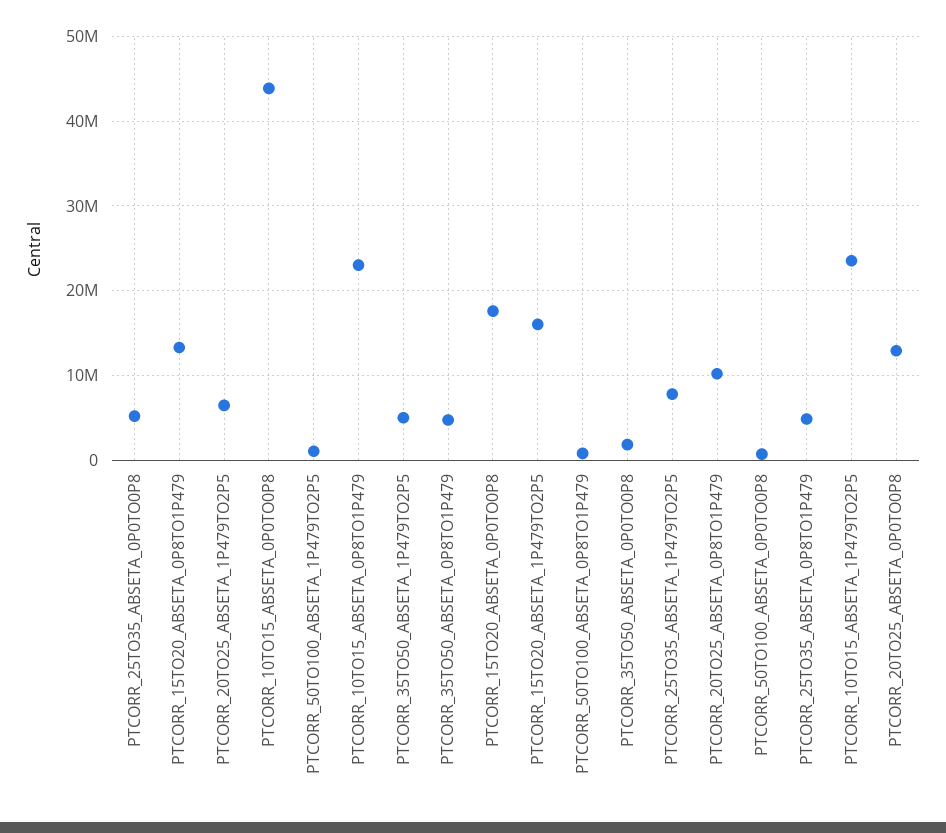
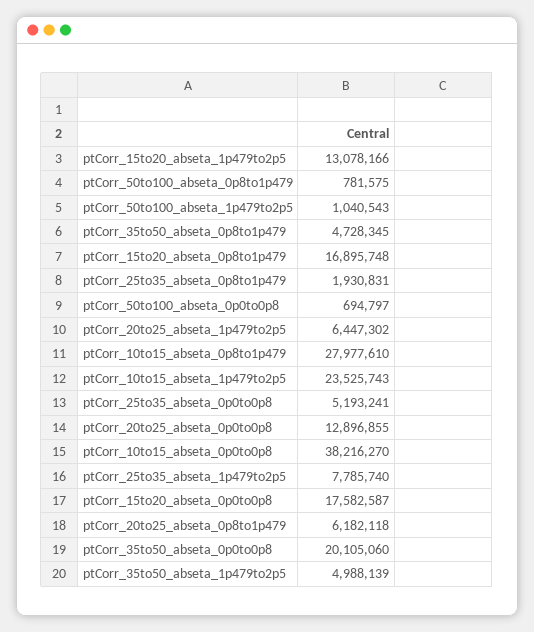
PTCORR_15TO20_ABSETA_0P8TO1P479: 13000000 -> 16895748
PTCORR_10TO15_ABSETA_0P0TO0P8: 44000000 -> 38216270
PTCORR_10TO15_ABSETA_0P8TO1P479: 23000000 -> 27977610
PTCORR_15TO20_ABSETA_1P479TO2P5: 16000000 -> 13078166
PTCORR_35TO50_ABSETA_0P0TO0P8: 2000000 -> 20105060
PTCORR_20TO25_ABSETA_0P8TO1P479: 10000000 -> 6182118
PTCORR_25TO35_ABSETA_0P8TO1P479: 5000000 -> 1930831

